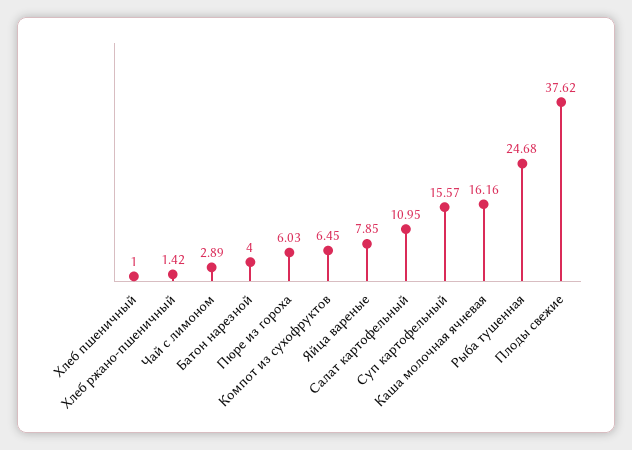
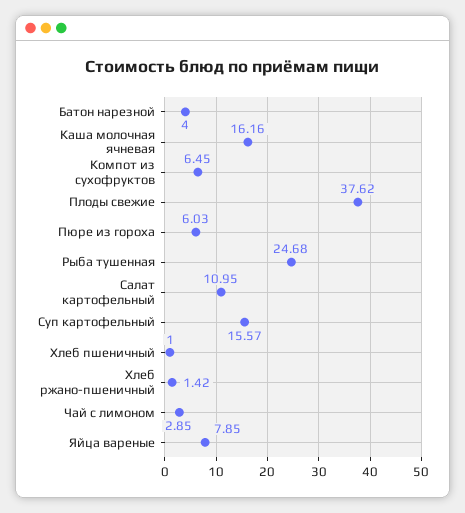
Чай с лимоном: 2.89 -> 2.85

